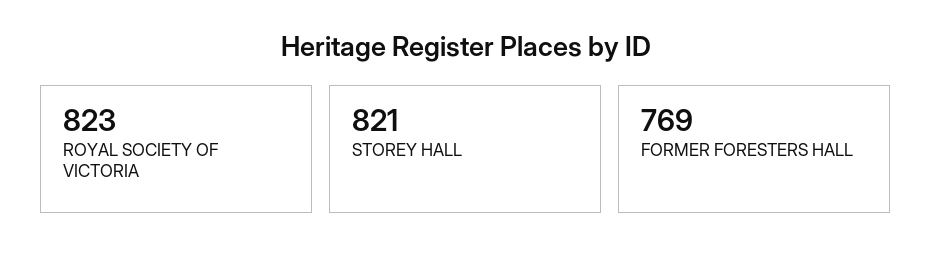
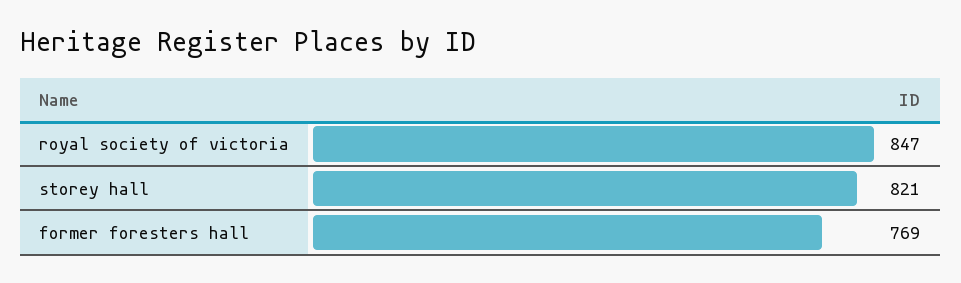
ROYAL SOCIETY OF VICTORIA: 823 -> 847

